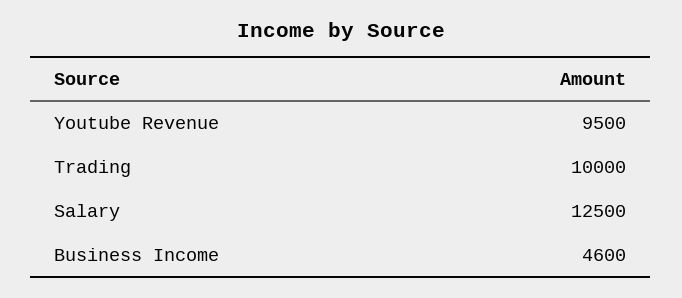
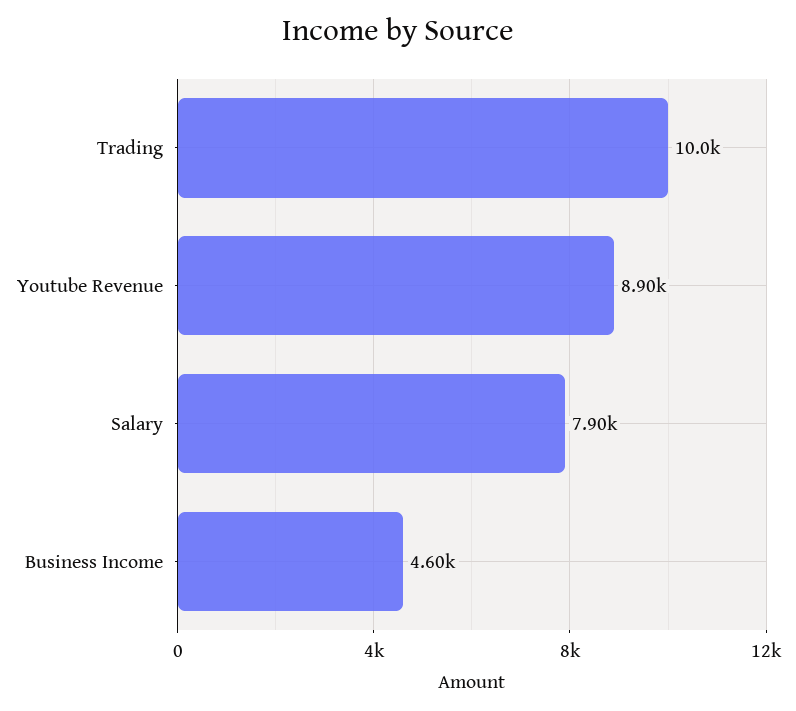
Youtube Revenue: 9500 -> 8900
Salary: 12500 -> 7900

